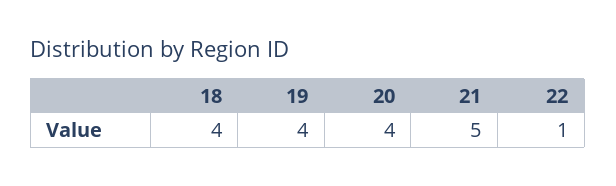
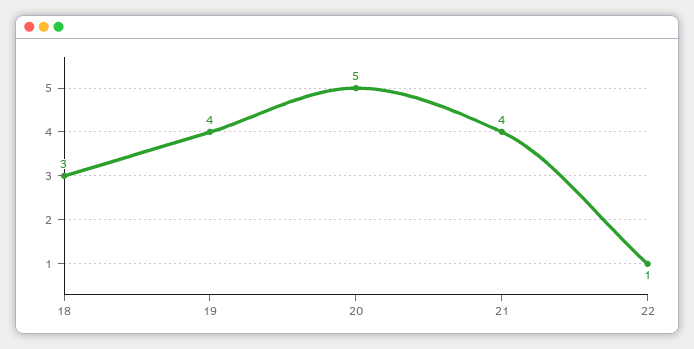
18: 4 -> 3
20: 4 -> 5
21: 5 -> 4

